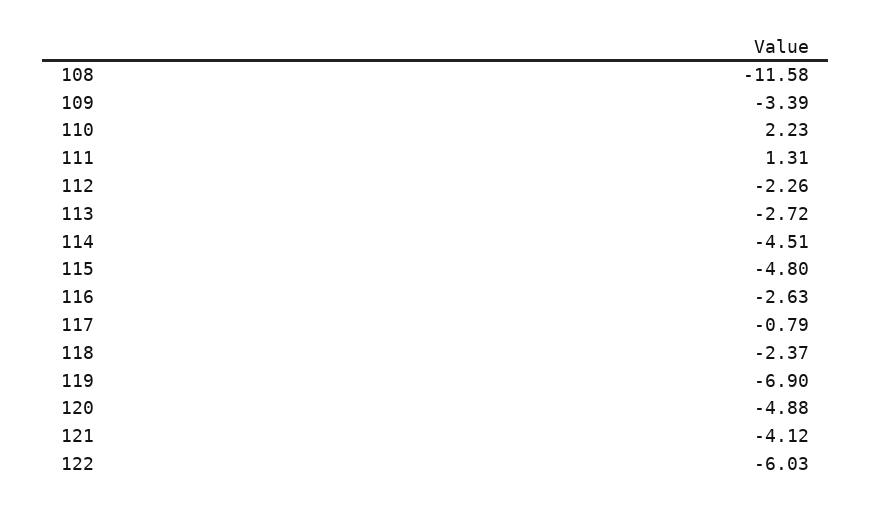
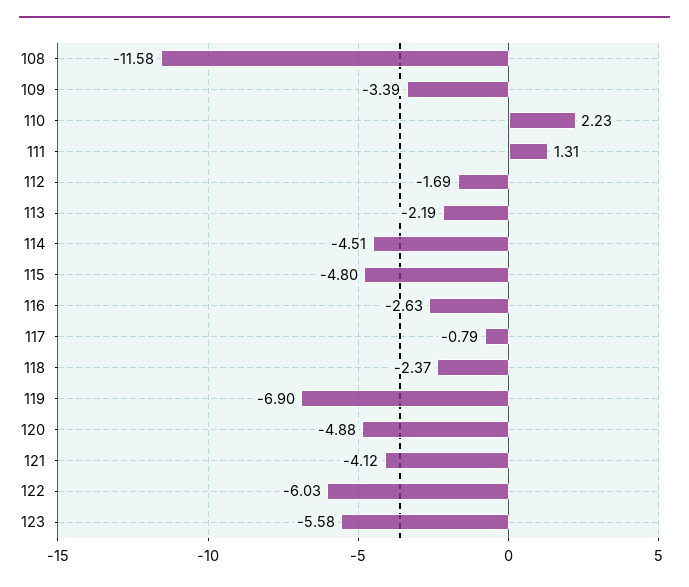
112: -2.26 -> -1.69
113: -2.72 -> -2.19
123: none -> -5.58

